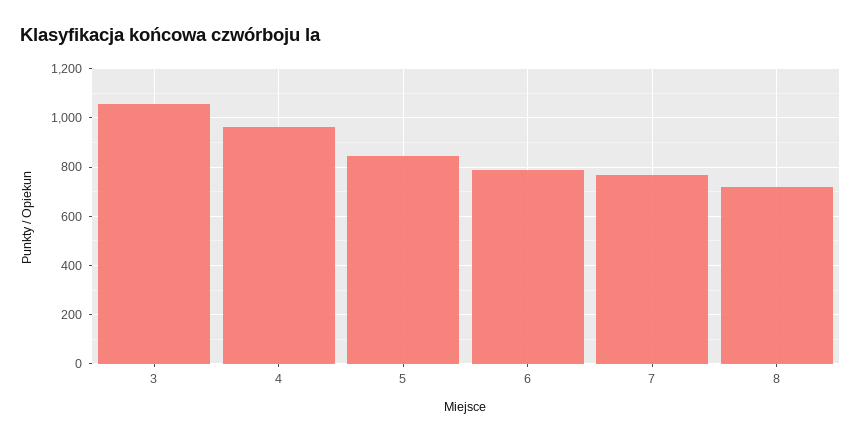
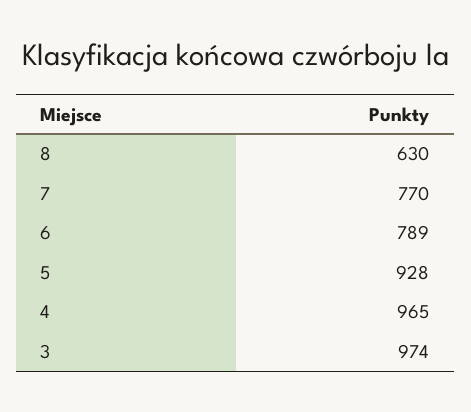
3: 1050 -> 974
5: 850 -> 928
8: 725 -> 630

